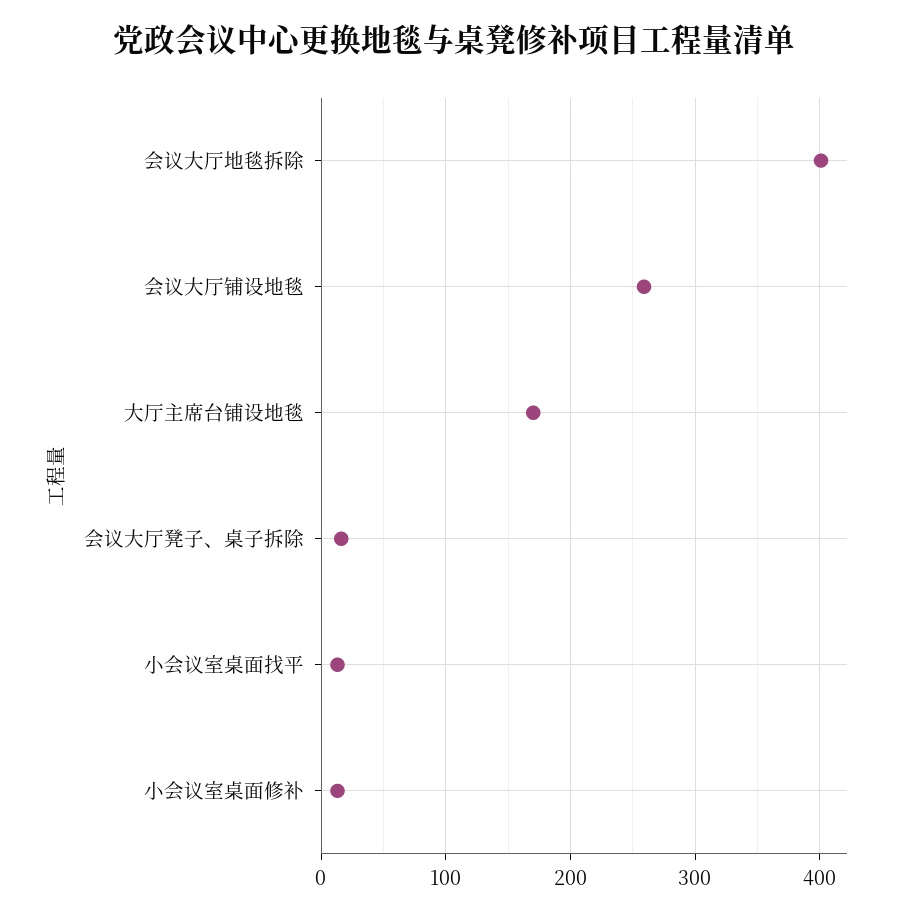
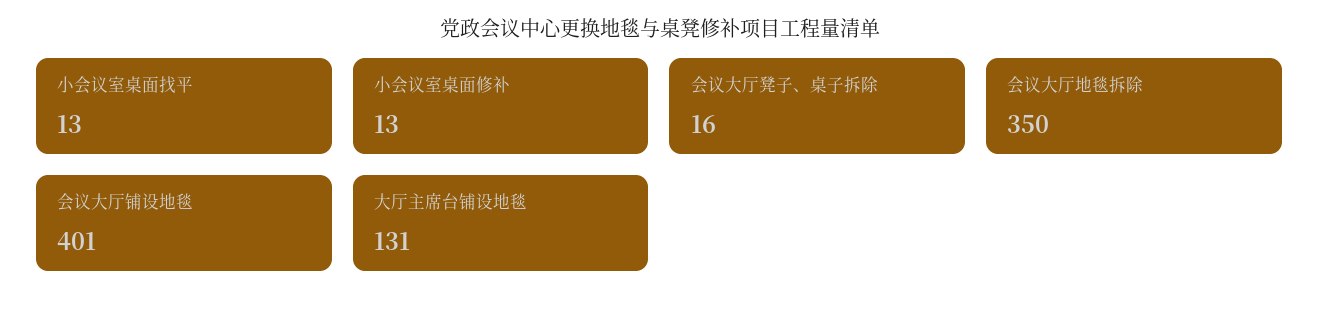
会议大厅地毯拆除: 400 -> 350
会议大厅铺设地毯: 260 -> 401
大厅主席台铺设地毯: 170 -> 131

